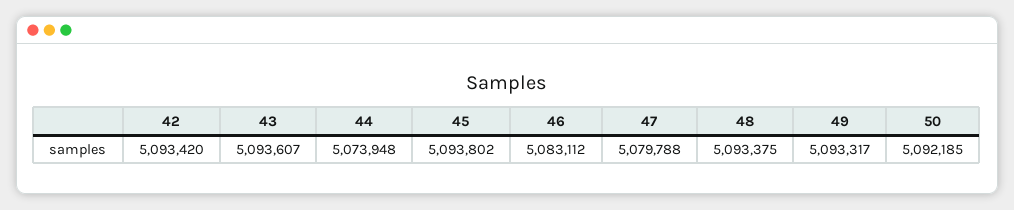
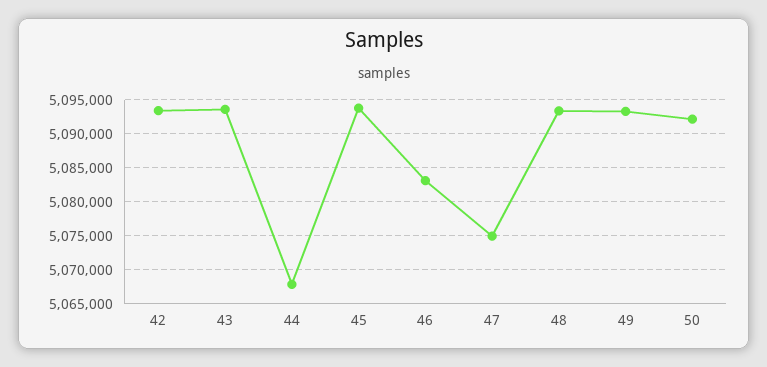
44: 5073948 -> 5068000
47: 5079788 -> 5075000

